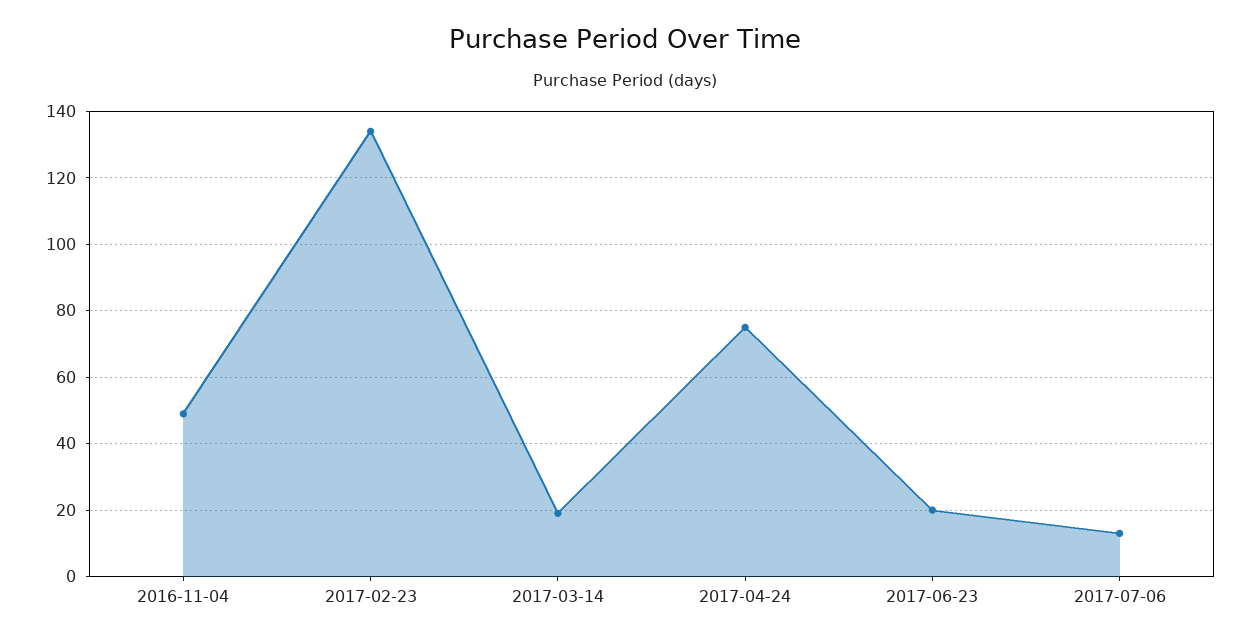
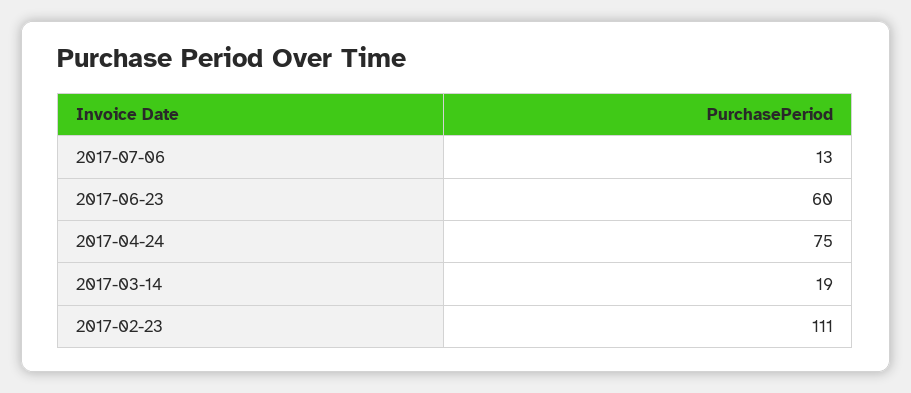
2016-11-04: 50 -> none
2017-02-23: 135 -> 111
2017-06-23: 20 -> 60

